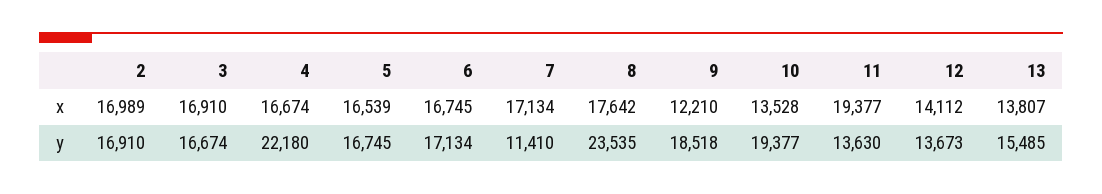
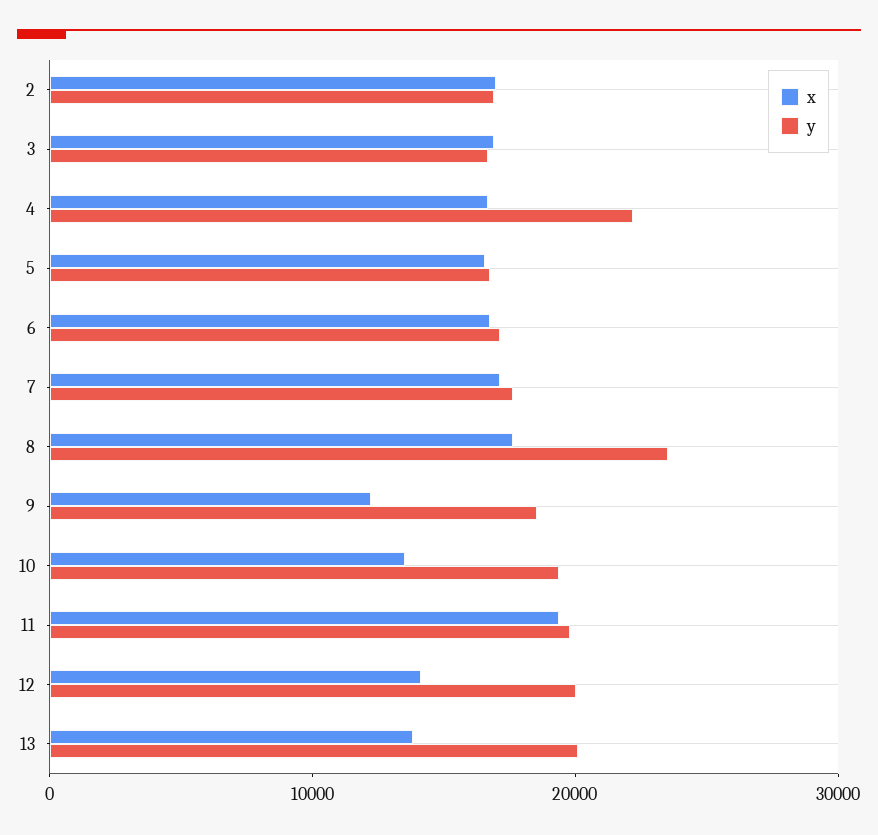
y, 7: 11410 -> 18000
y, 11: 13630 -> 20000
y, 12: 13673 -> 20000
y, 13: 15485 -> 20000

